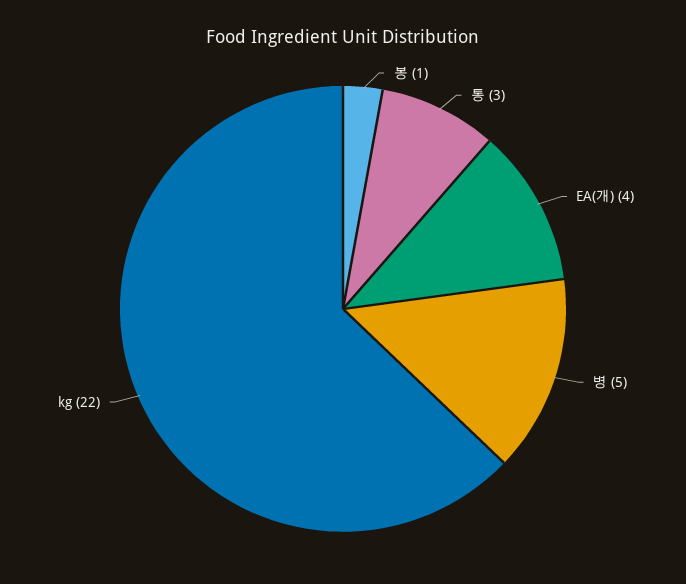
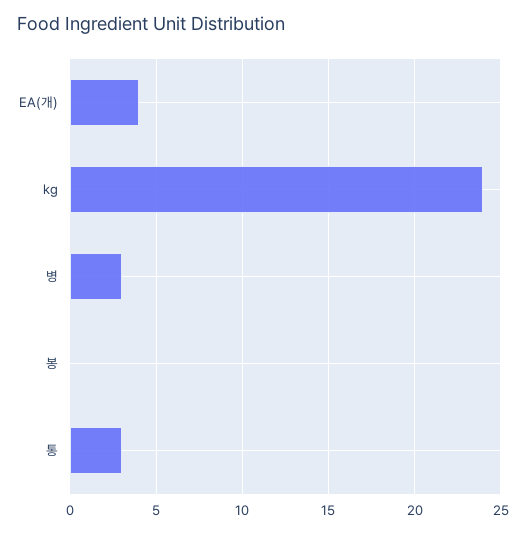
봉: 1 -> 0
병: 5 -> 3
kg: 22 -> 24

